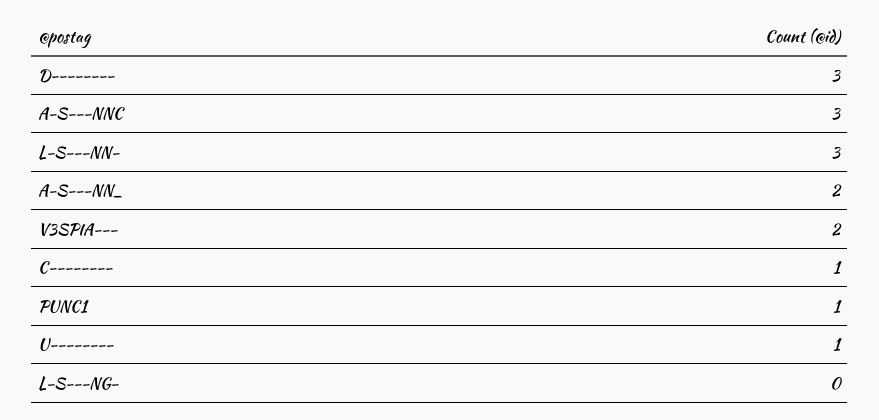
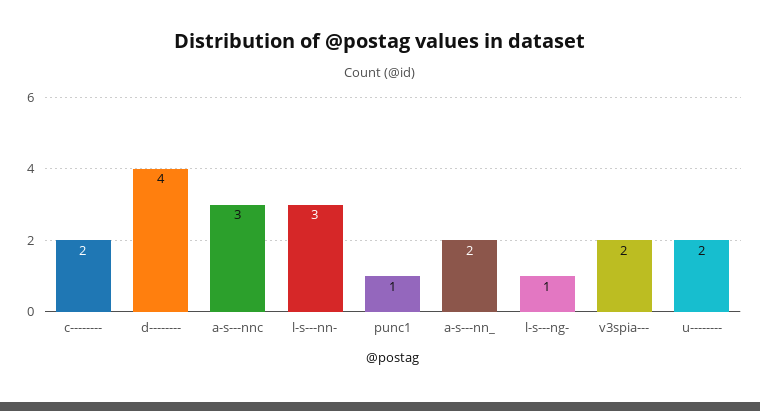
D--------: 3 -> 4
C--------: 1 -> 2
U--------: 1 -> 2
L-S---NG-: 0 -> 1

